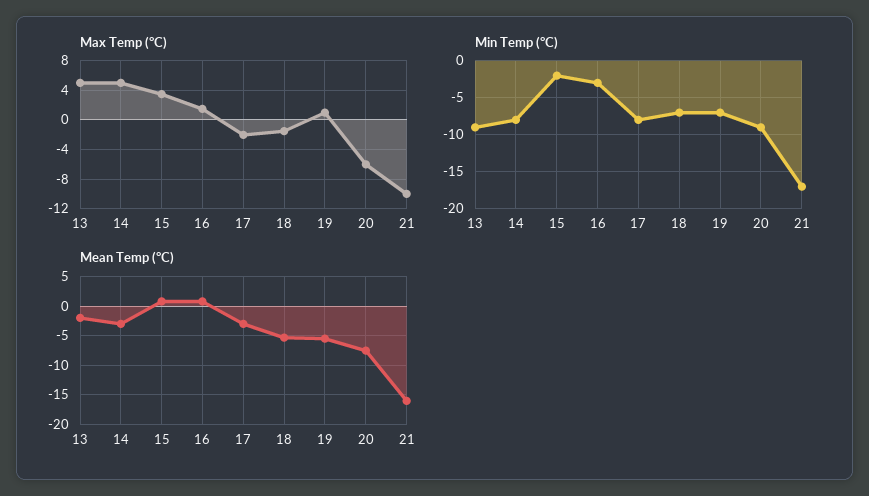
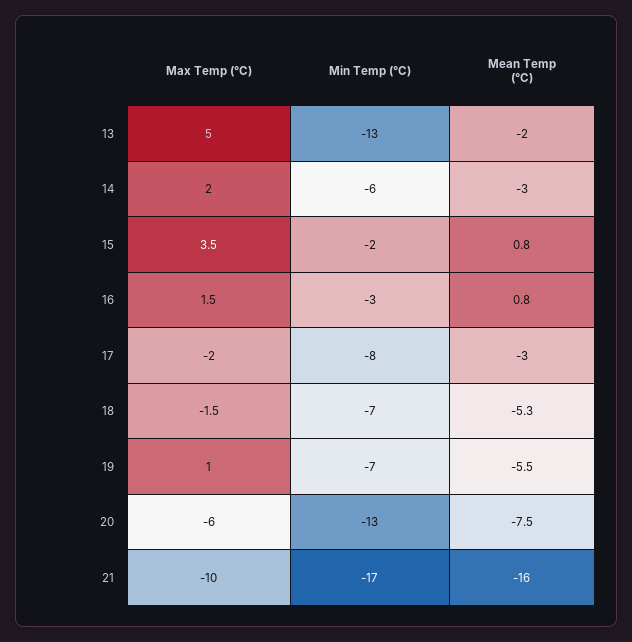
Max Temp (°C), 14: 5 -> 2
Min Temp (°C), 13: -9 -> -13
Min Temp (°C), 14: -8 -> -6
Min Temp (°C), 20: -9 -> -13

